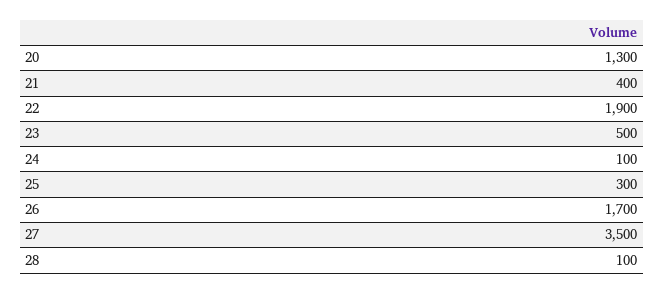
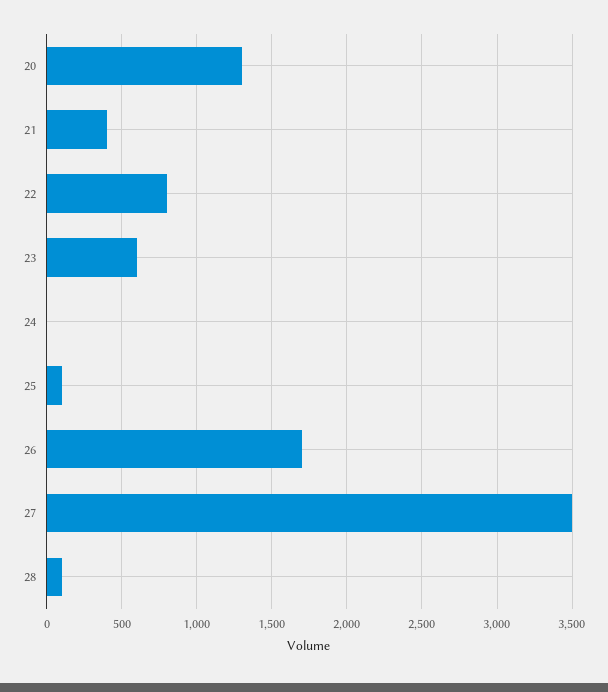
22: 1900 -> 800
23: 500 -> 600
24: 100 -> 0
25: 300 -> 100

